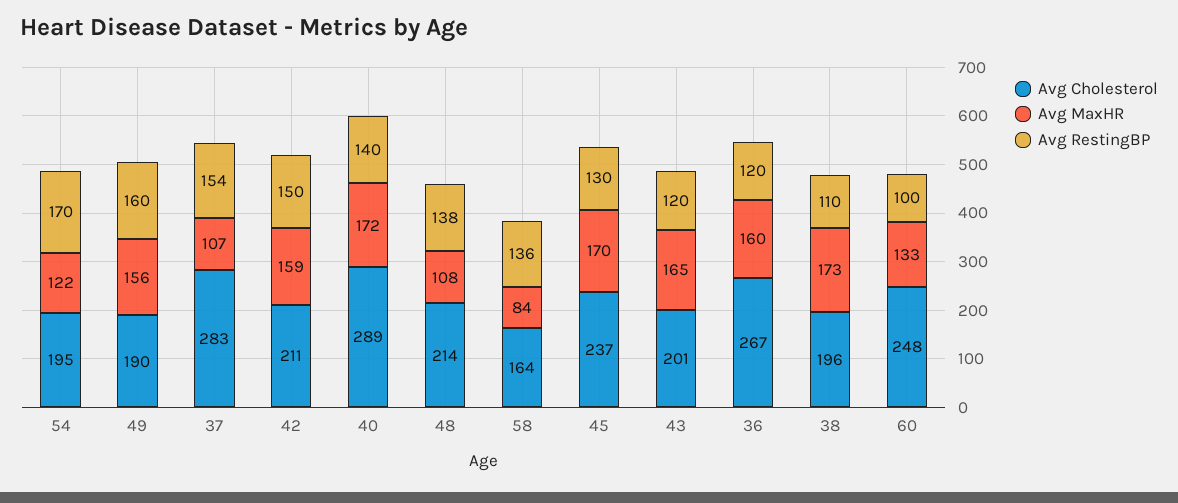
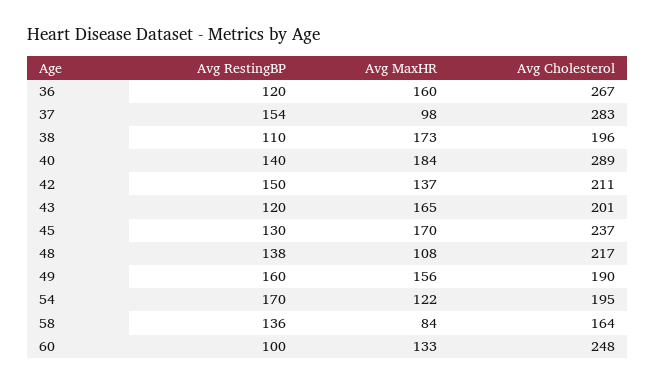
Avg MaxHR, 37: 107 -> 98
Avg MaxHR, 42: 159 -> 137
Avg MaxHR, 40: 172 -> 184
Avg Cholesterol, 48: 214 -> 217

